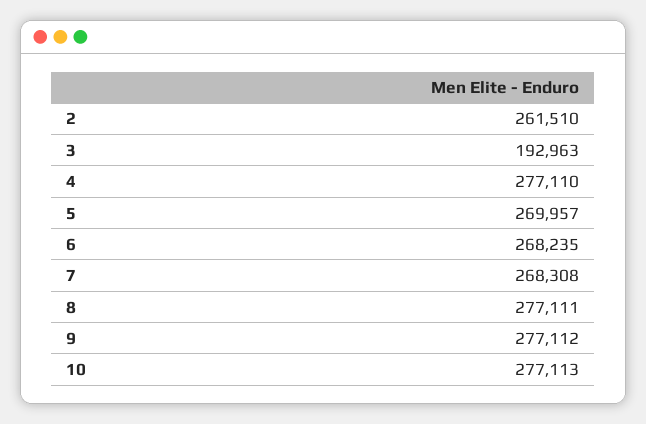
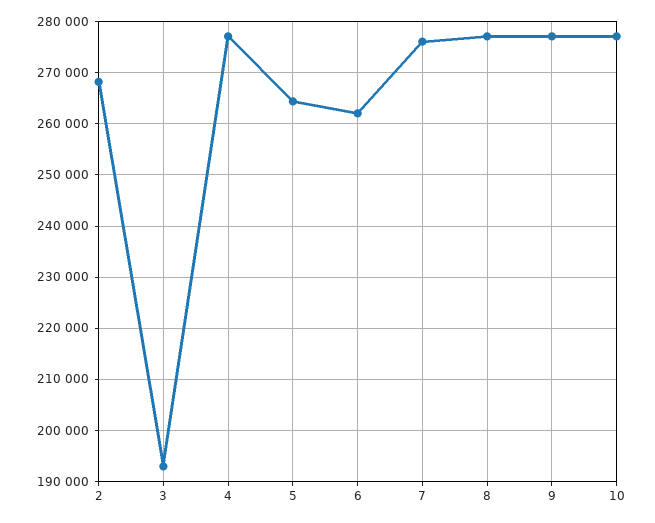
2: 261510 -> 268000
5: 269957 -> 264000
6: 268235 -> 262000
7: 268308 -> 276000

